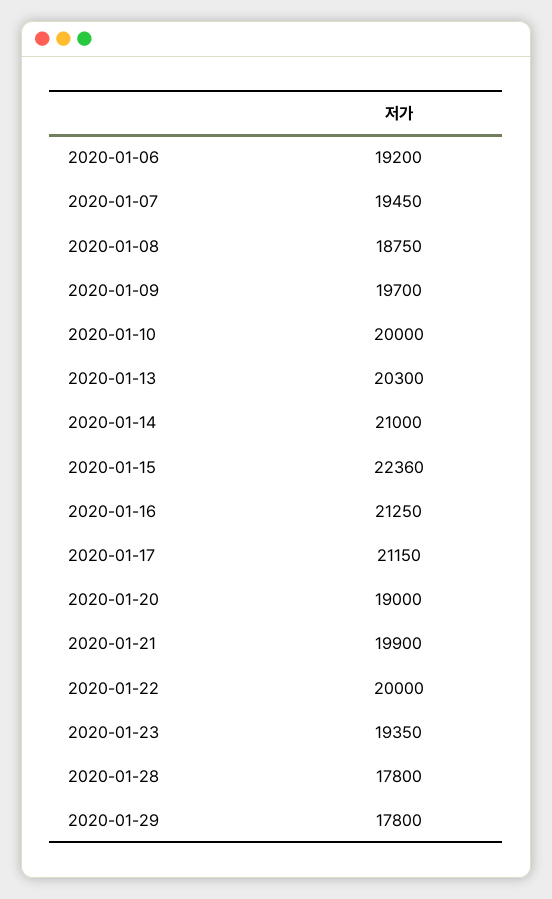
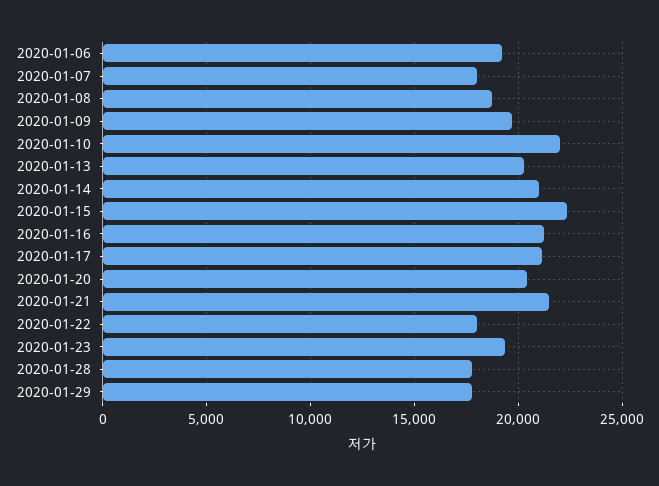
2020-01-07: 19450 -> 18000
2020-01-10: 20000 -> 22000
2020-01-20: 19000 -> 20500
2020-01-21: 19900 -> 21500
2020-01-22: 20000 -> 18000

